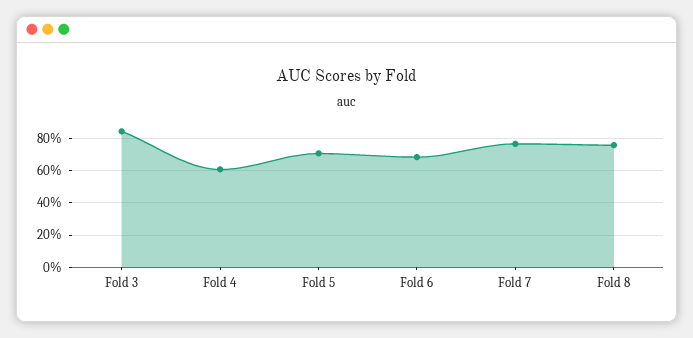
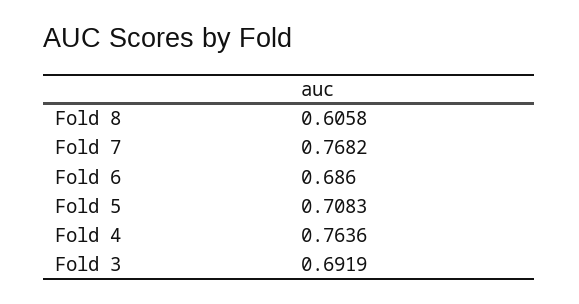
Fold 3: 0.85 -> 0.6919
Fold 4: 0.6 -> 0.7636
Fold 8: 0.75 -> 0.6058

